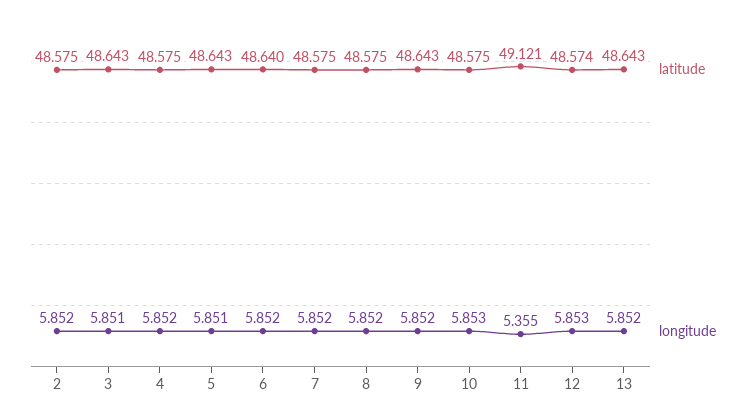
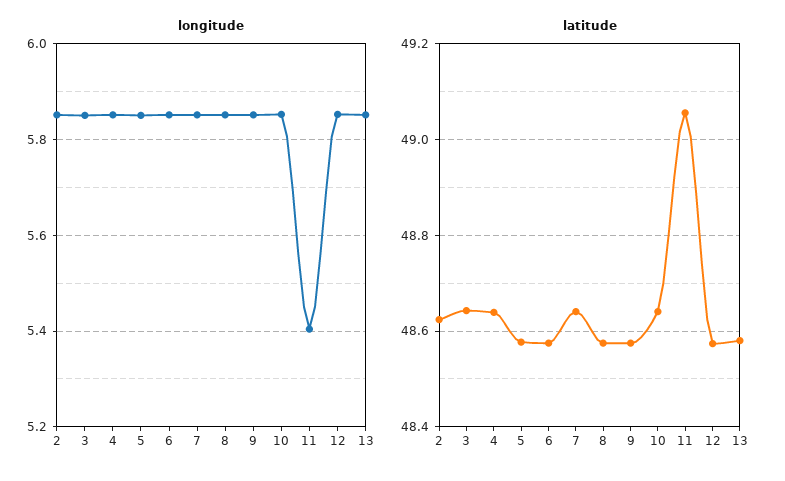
latitude, 2: 48.575 -> 48.62
latitude, 4: 48.575 -> 48.64
latitude, 5: 48.643 -> 48.58
latitude, 6: 48.64 -> 48.58
latitude, 7: 48.575 -> 48.64
latitude, 9: 48.643 -> 48.58
latitude, 10: 48.575 -> 48.64
latitude, 11: 49.121 -> 49.06
longitude, 11: 5.355 -> 5.4
latitude, 13: 48.643 -> 48.58

